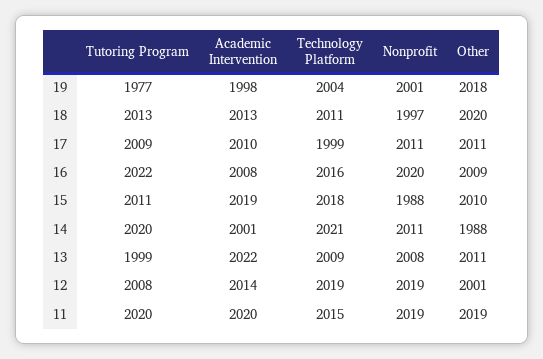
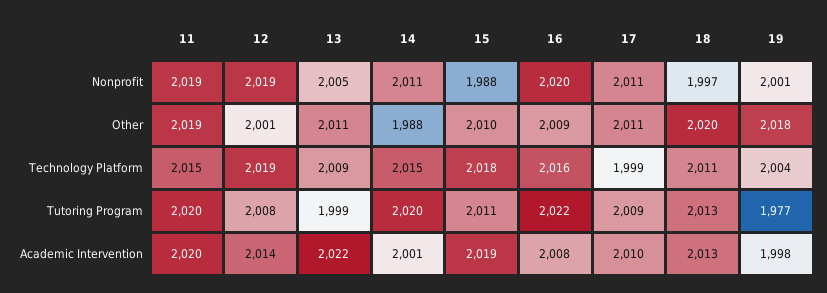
Technology Platform, 14: 2021 -> 2015
Nonprofit, 13: 2008 -> 2005

